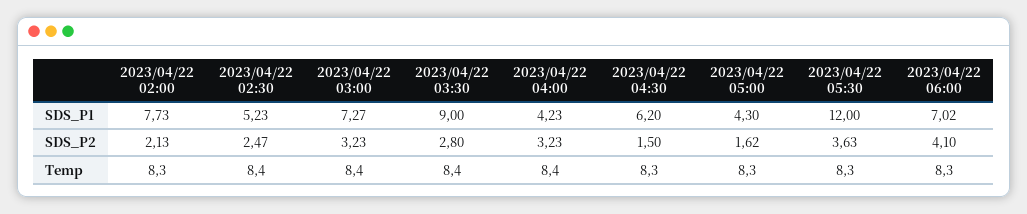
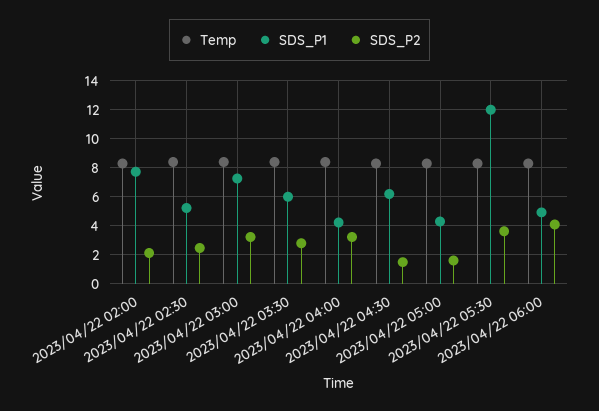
SDS_P1, 2023/04/22 03:30: 9 -> 6
SDS_P1, 2023/04/22 06:00: 7.02 -> 5

